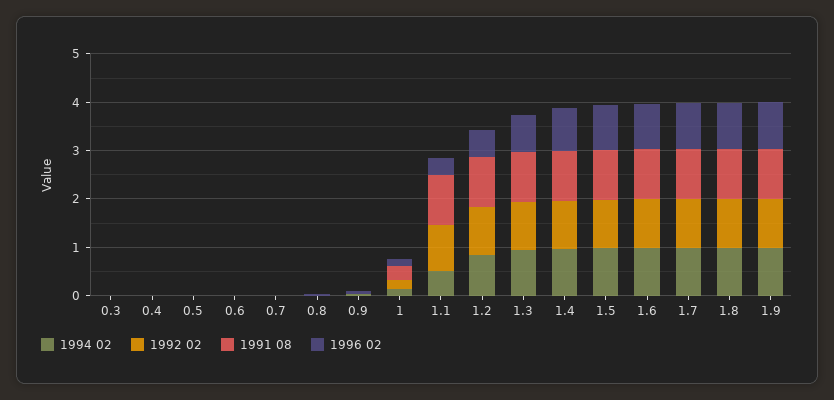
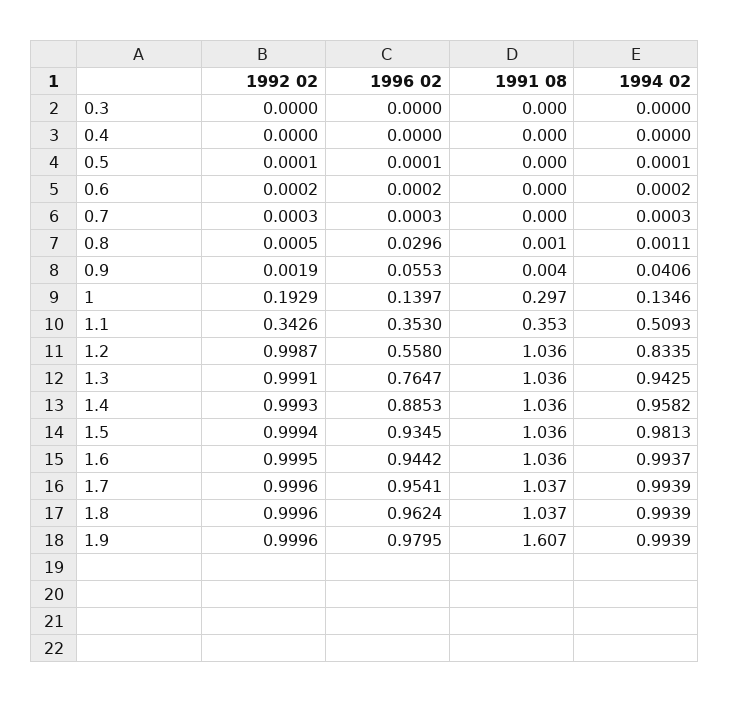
1992 02, 1.1: 1 -> 0.3426
1991 08, 1.1: 1 -> 0.353
1991 08, 1.9: 1 -> 1.607

